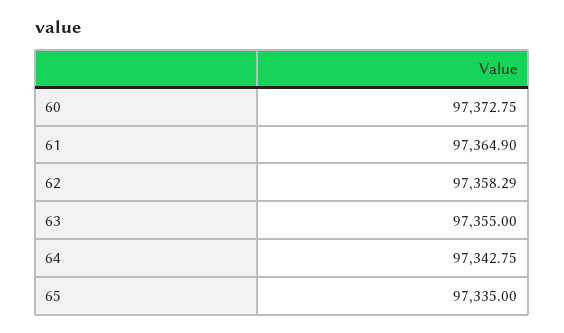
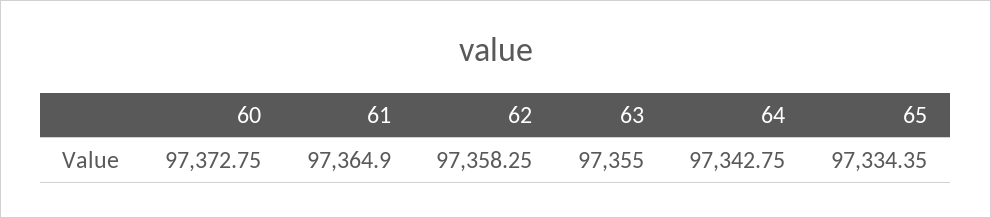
62: 97358.29 -> 97358.25
65: 97335 -> 97334.35

